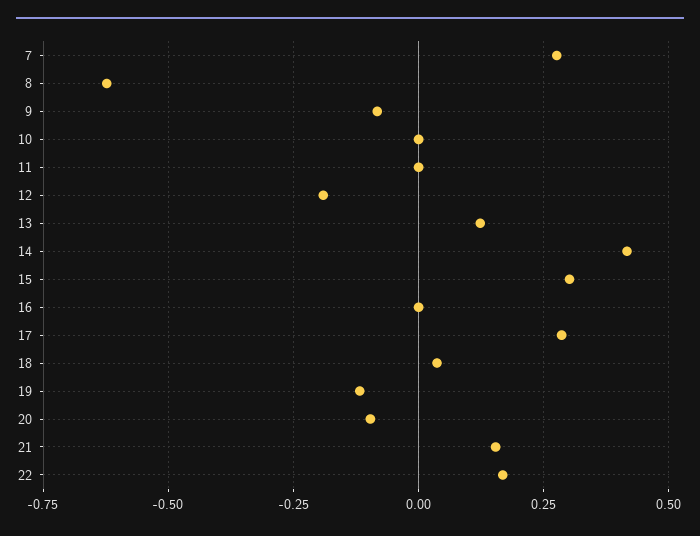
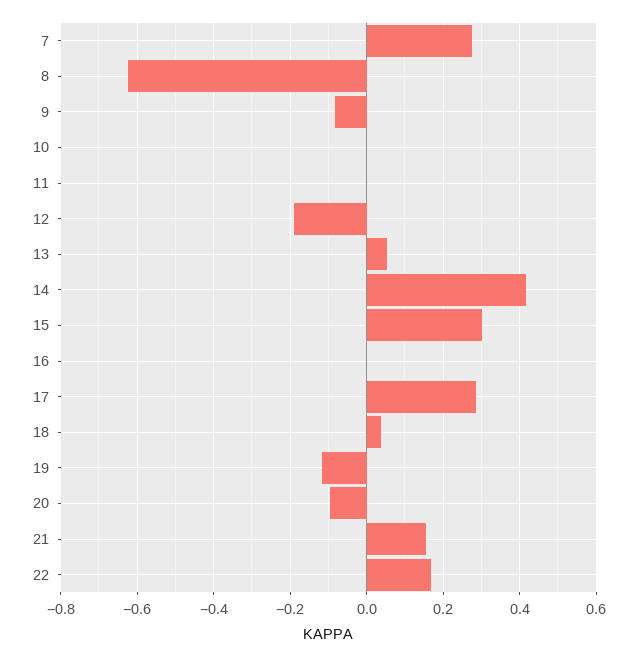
13: 0.125 -> 0.06

